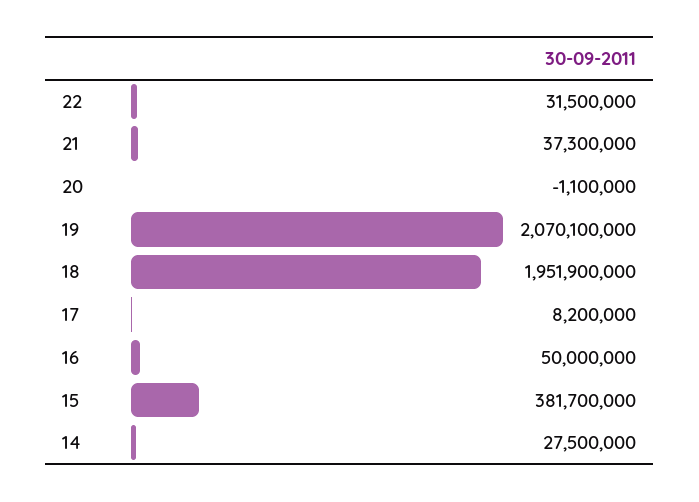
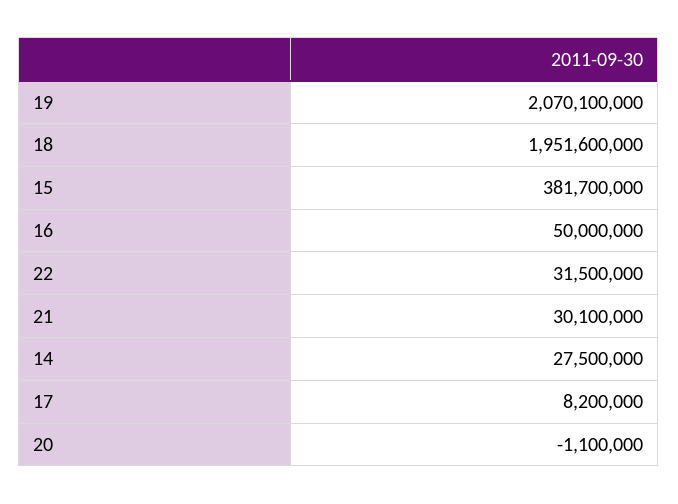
21: 37300000 -> 30100000
18: 1951900000 -> 1951600000

